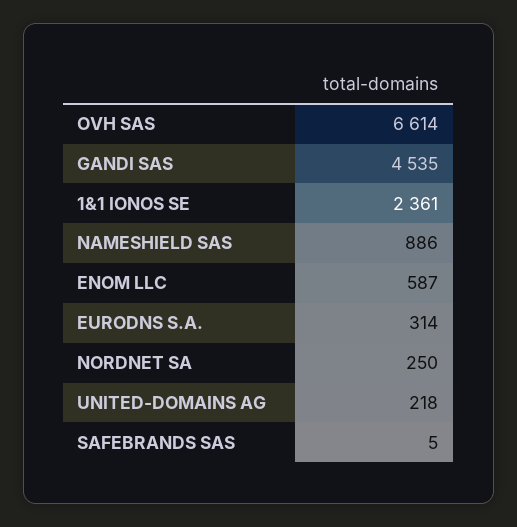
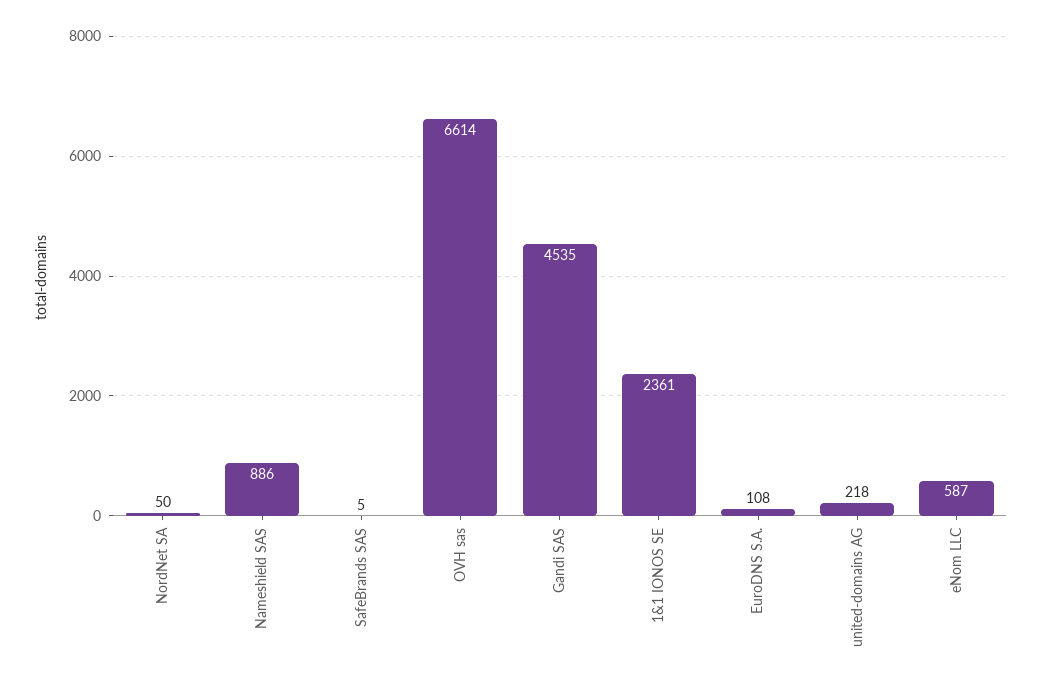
EURODNS S.A.: 314 -> 108
NORDNET SA: 250 -> 50

